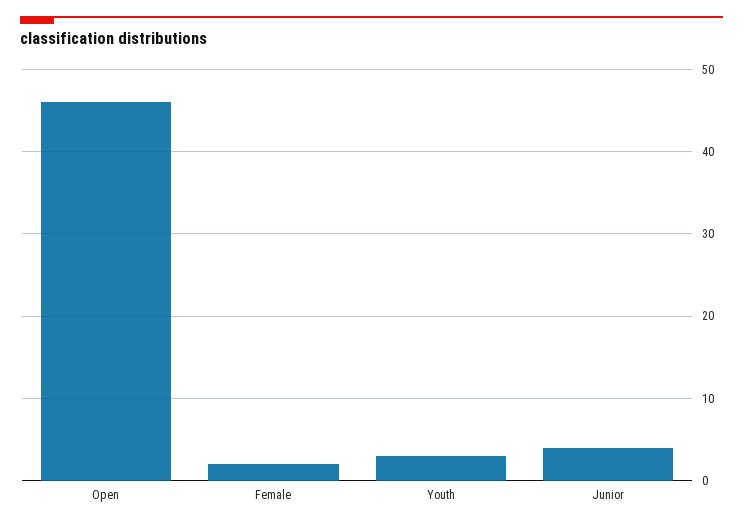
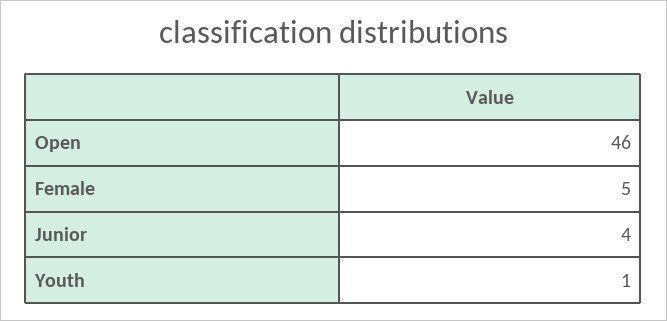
Female: 2 -> 5
Youth: 3 -> 1

